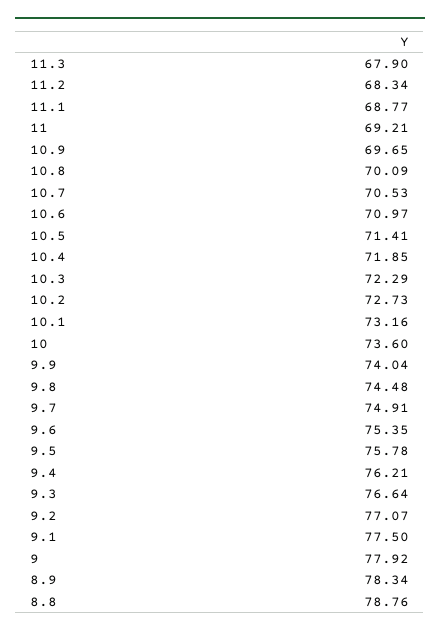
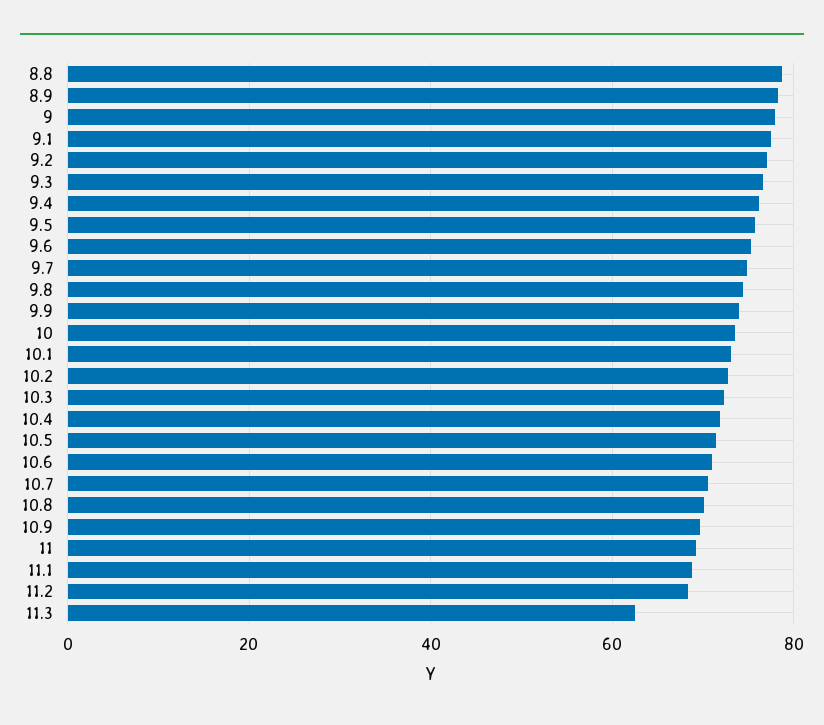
11.3: 67.9 -> 62

